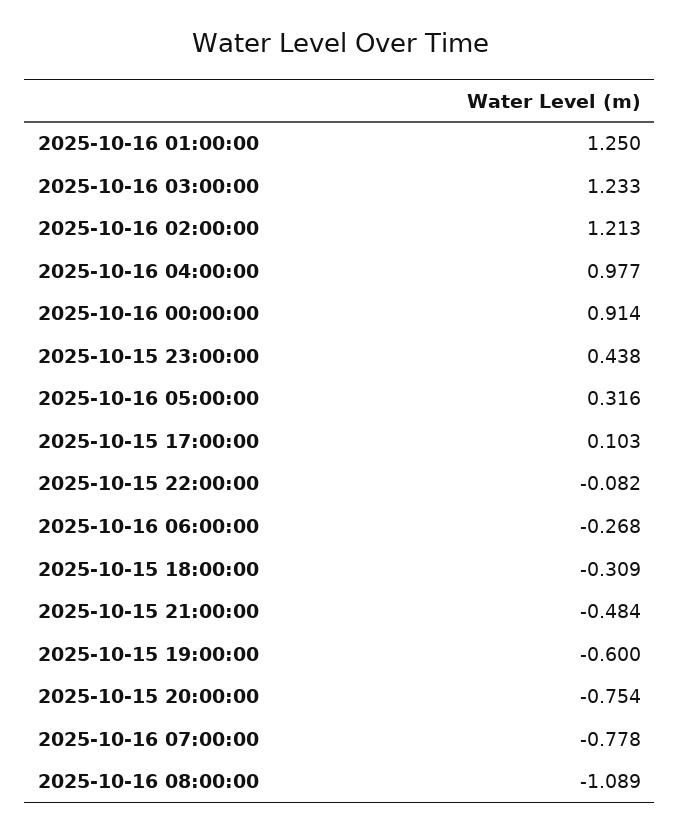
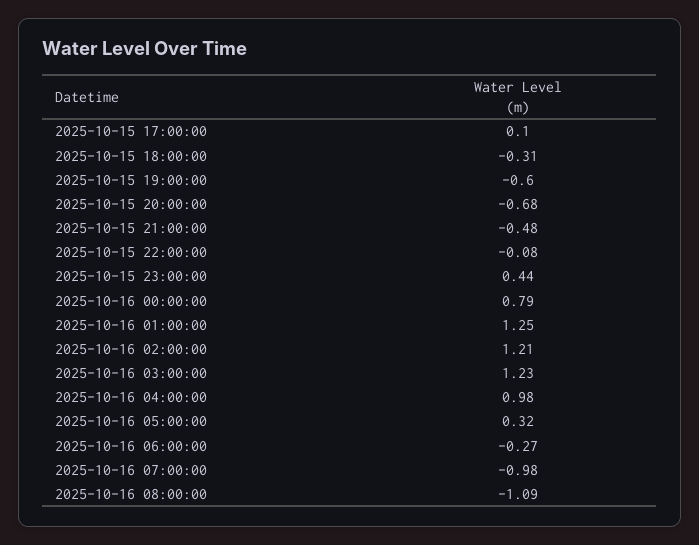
2025-10-16 00:00:00: 0.914 -> 0.79
2025-10-15 20:00:00: -0.754 -> -0.68
2025-10-16 07:00:00: -0.778 -> -0.98

